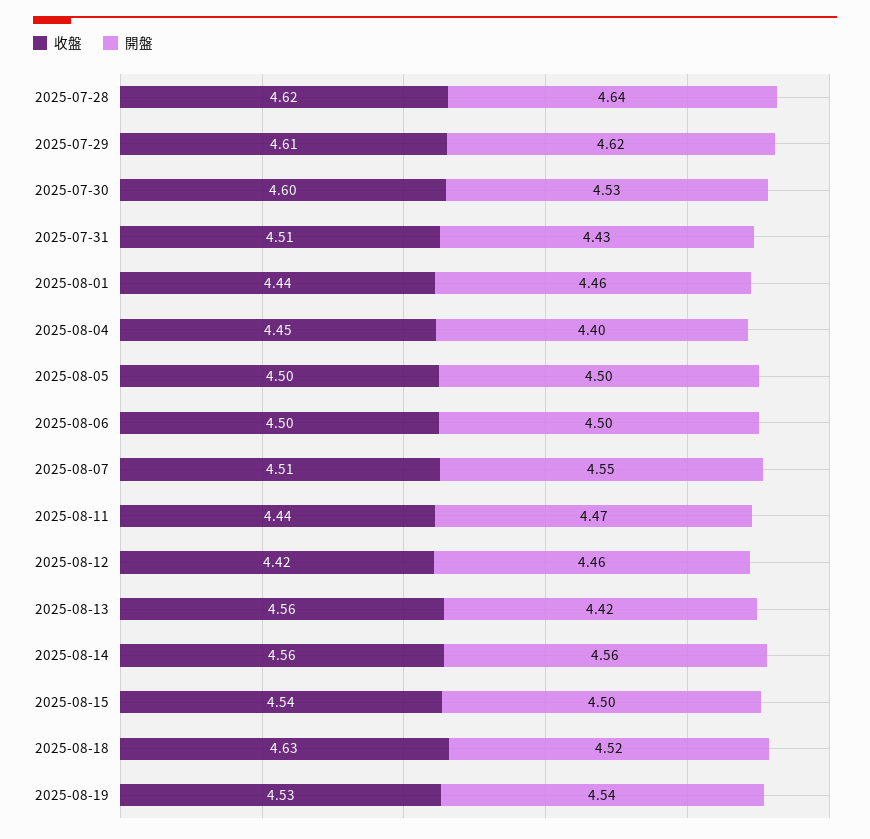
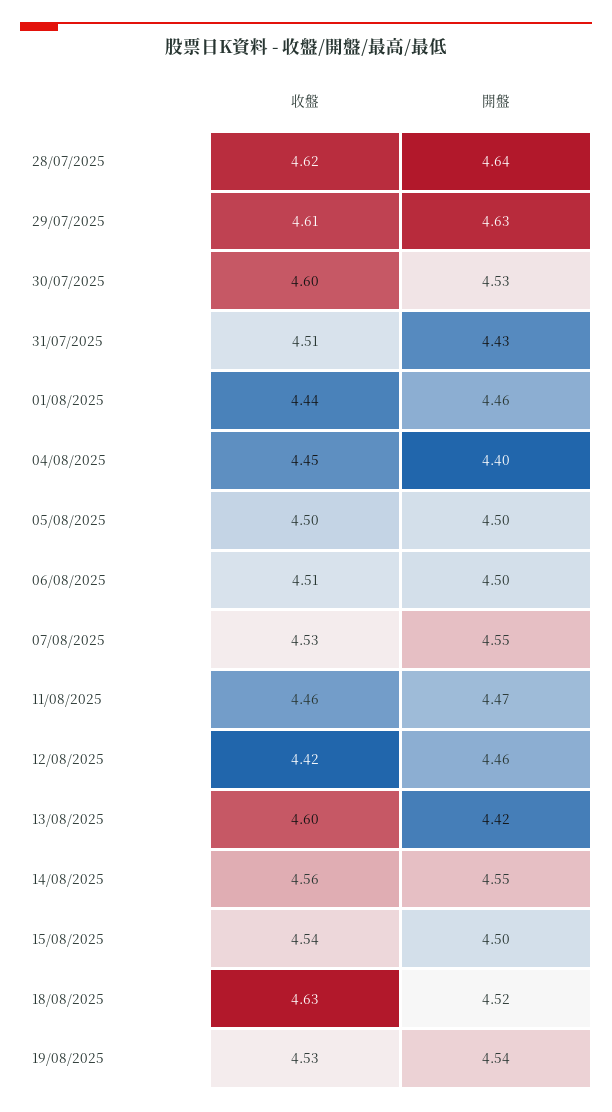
開盤, 2025-07-29: 4.62 -> 4.63
收盤, 2025-08-06: 4.5 -> 4.51
收盤, 2025-08-07: 4.51 -> 4.53
收盤, 2025-08-11: 4.44 -> 4.46
收盤, 2025-08-13: 4.56 -> 4.6
開盤, 2025-08-14: 4.56 -> 4.55

